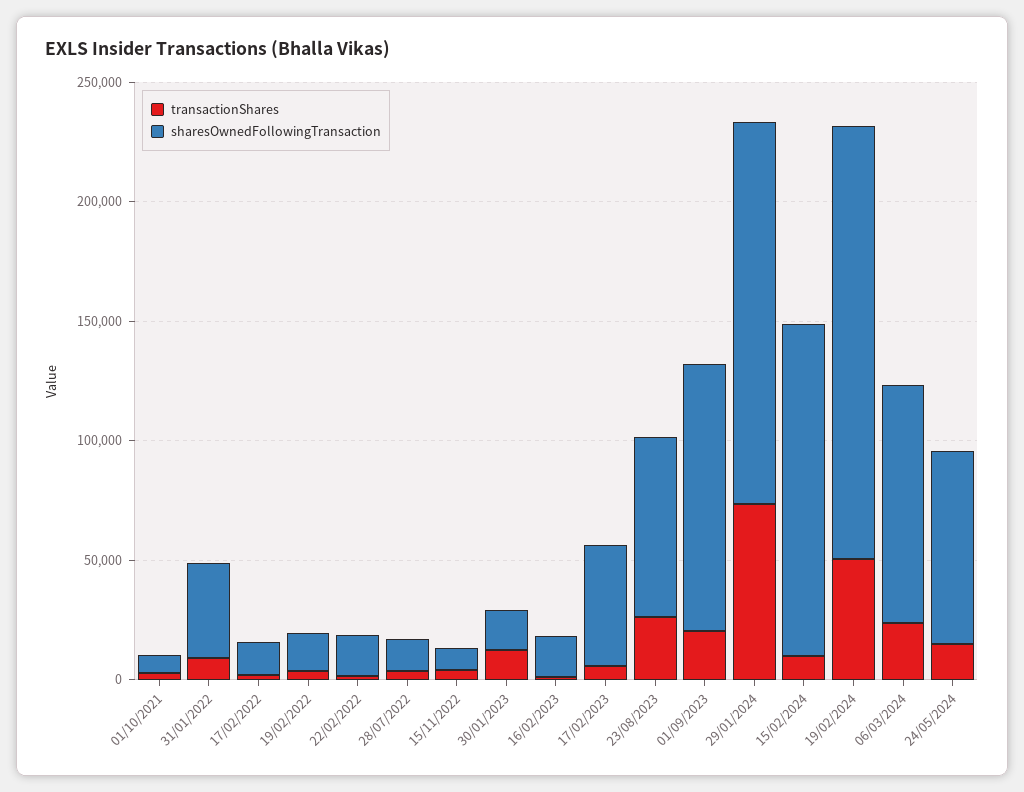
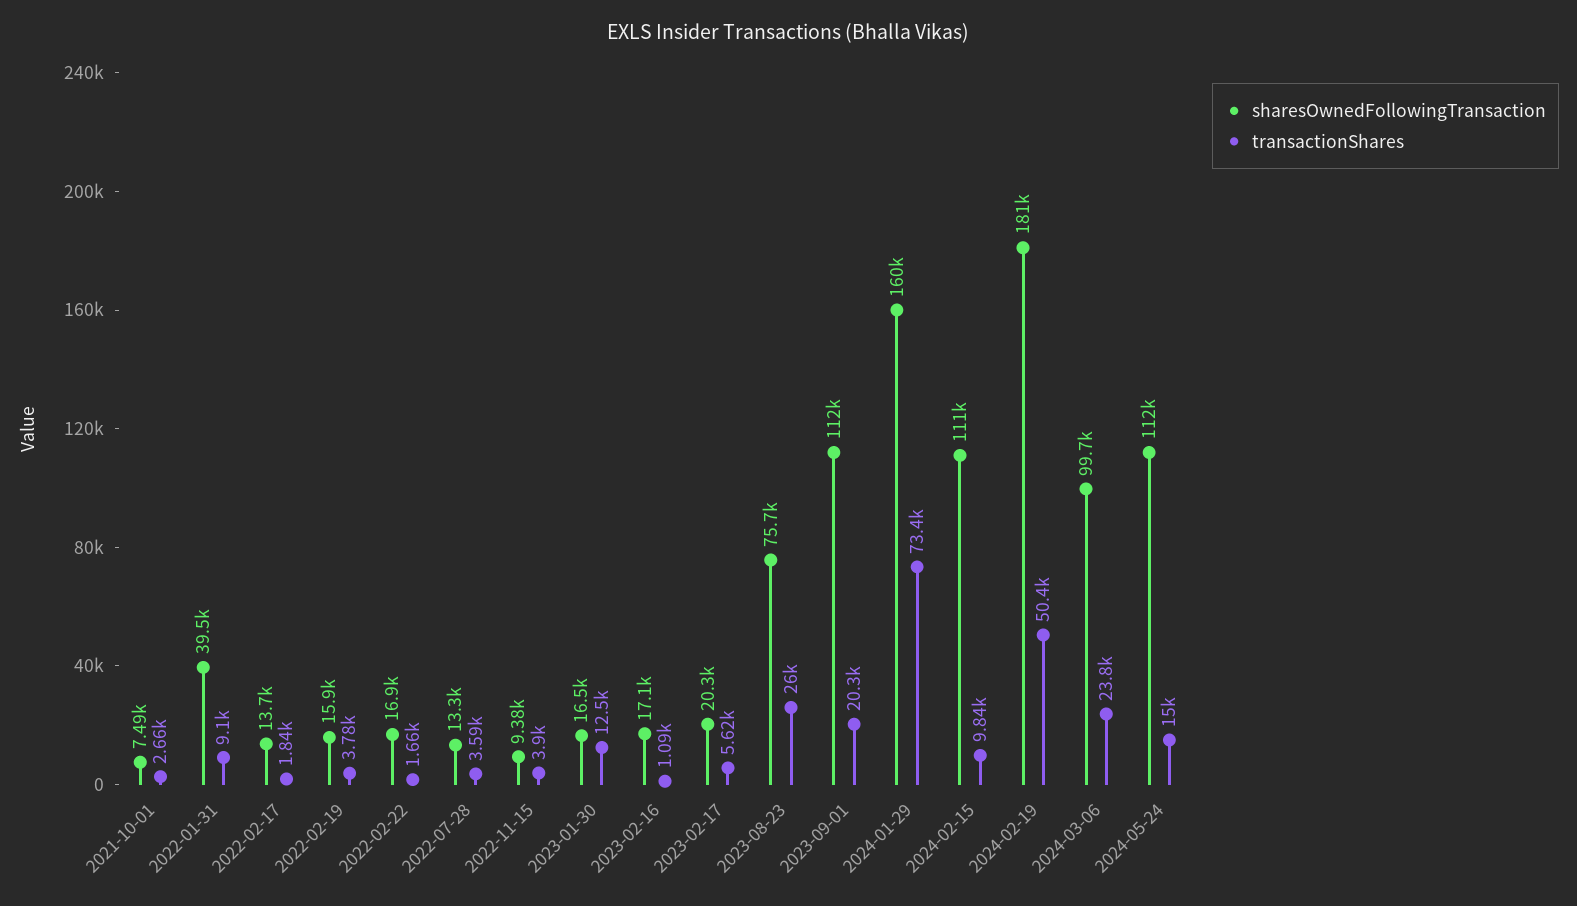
sharesOwnedFollowingTransaction, 17/02/2023: 50000 -> 20300
sharesOwnedFollowingTransaction, 15/02/2024: 140000 -> 111000
sharesOwnedFollowingTransaction, 24/05/2024: 80000 -> 112000

